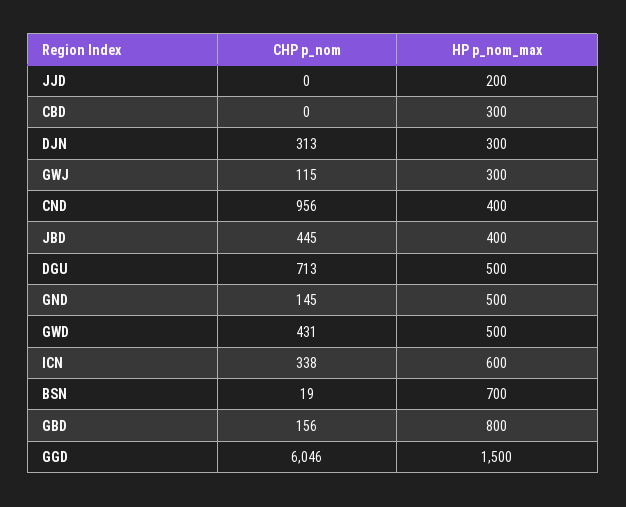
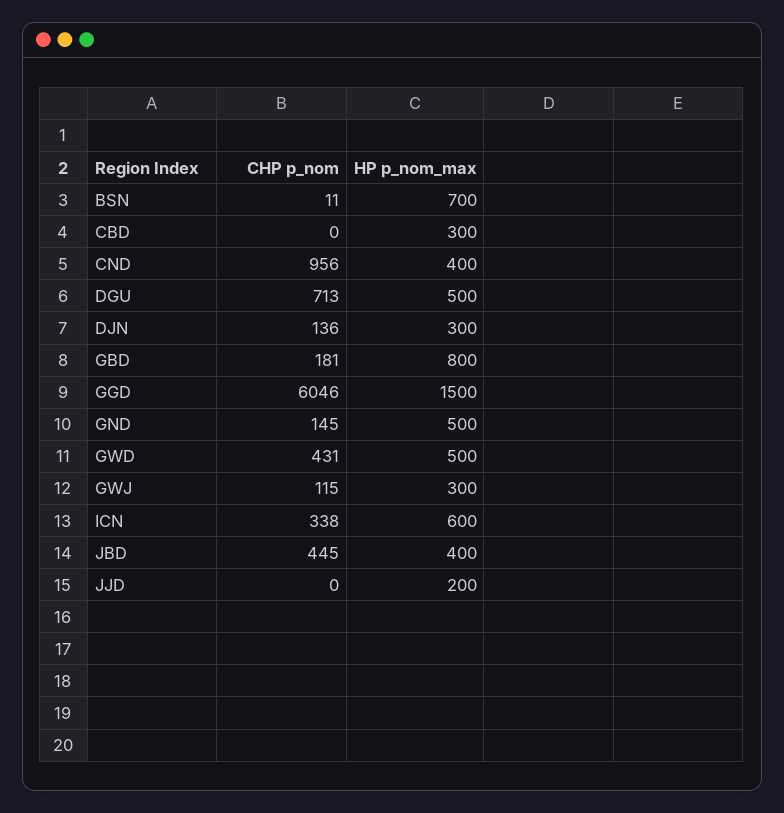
CHP p_nom, DJN: 313 -> 136
CHP p_nom, BSN: 19 -> 11
CHP p_nom, GBD: 156 -> 181

